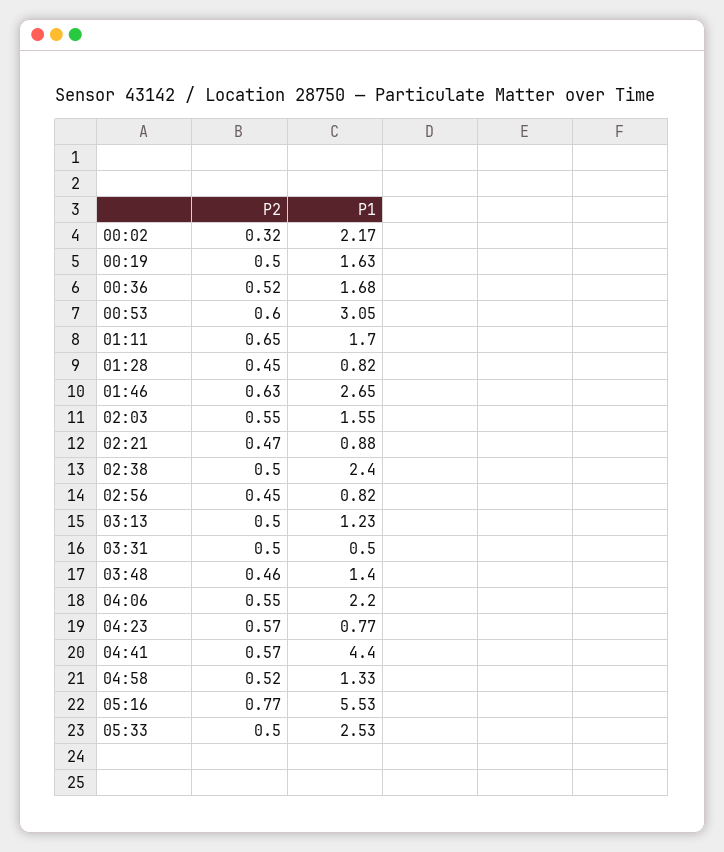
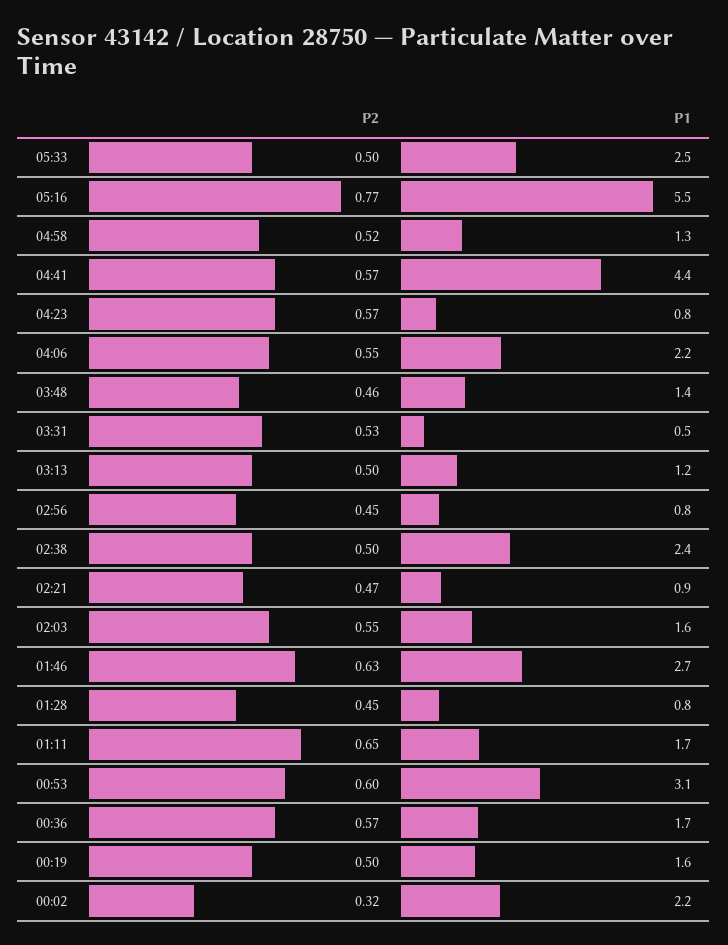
P2, 00:36: 0.52 -> 0.57
P2, 03:31: 0.5 -> 0.53

